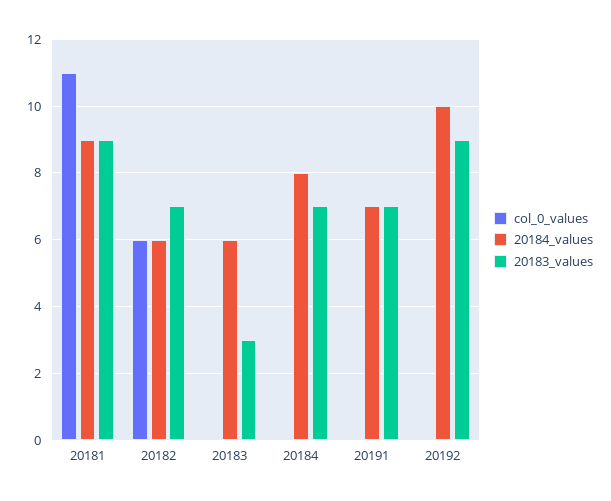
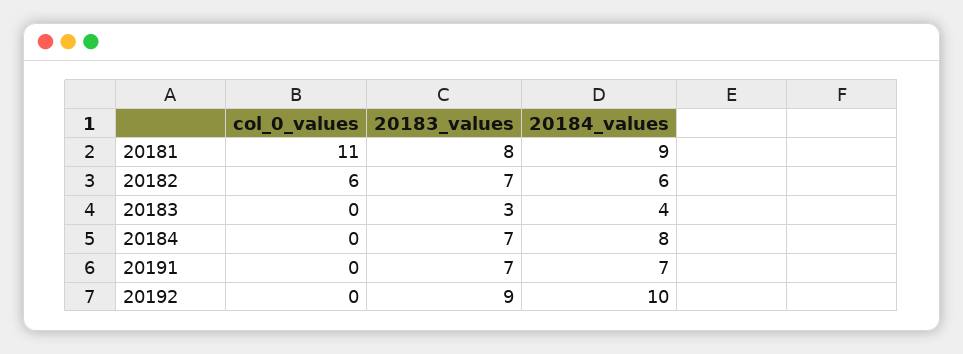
20183_values, 20181: 9 -> 8
20184_values, 20183: 6 -> 4

